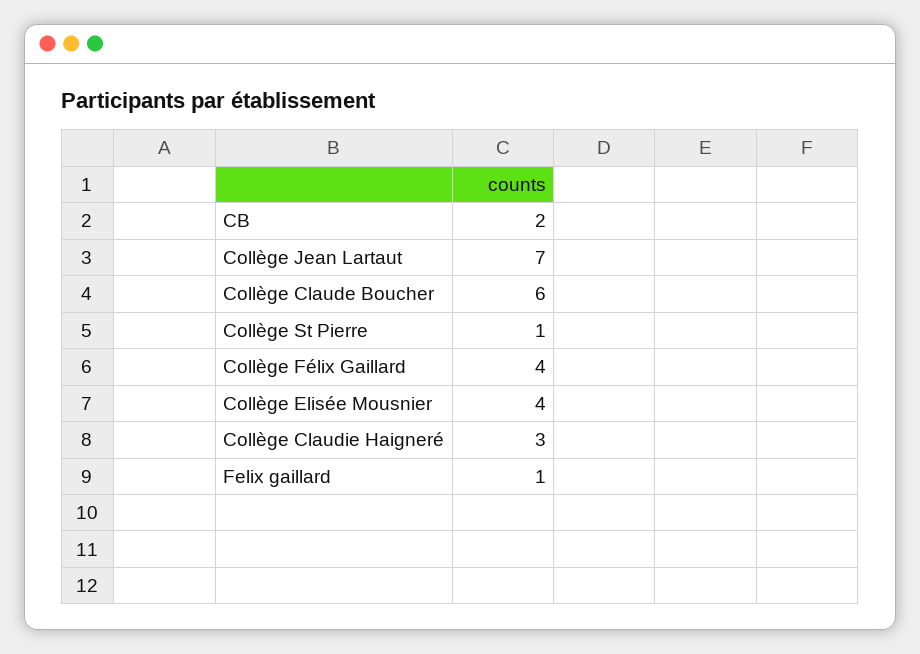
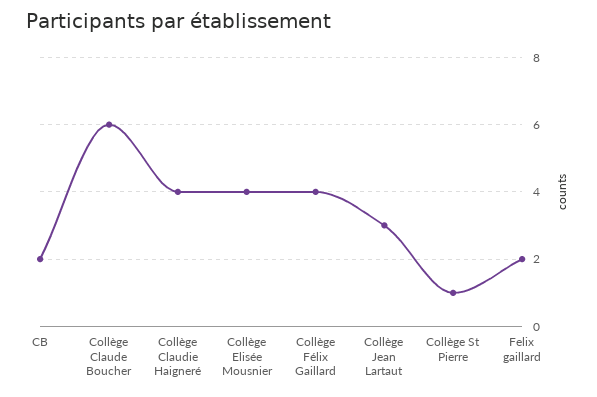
Collège Jean Lartaut: 7 -> 3
Collège Claudie Haigneré: 3 -> 4
Felix gaillard: 1 -> 2

